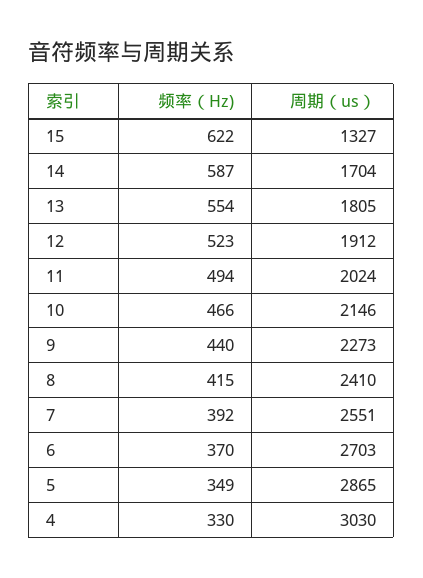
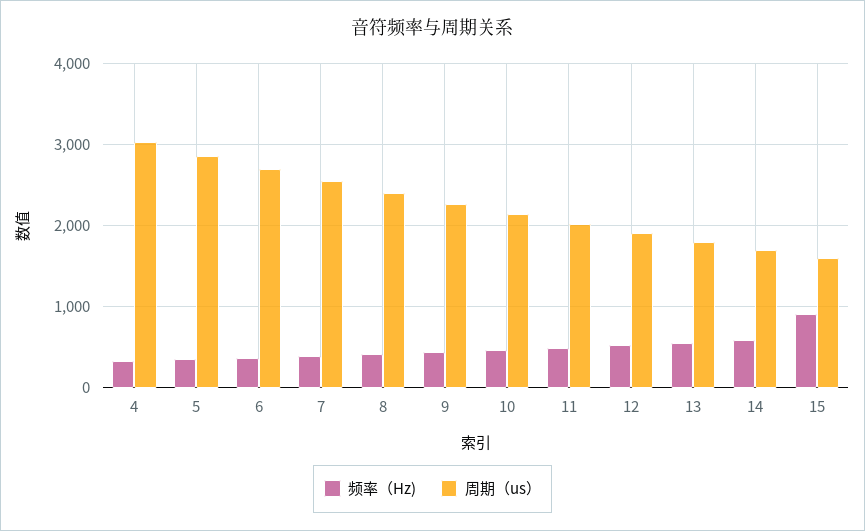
频率（Hz), 15: 622 -> 900
周期（us）, 15: 1327 -> 1600

